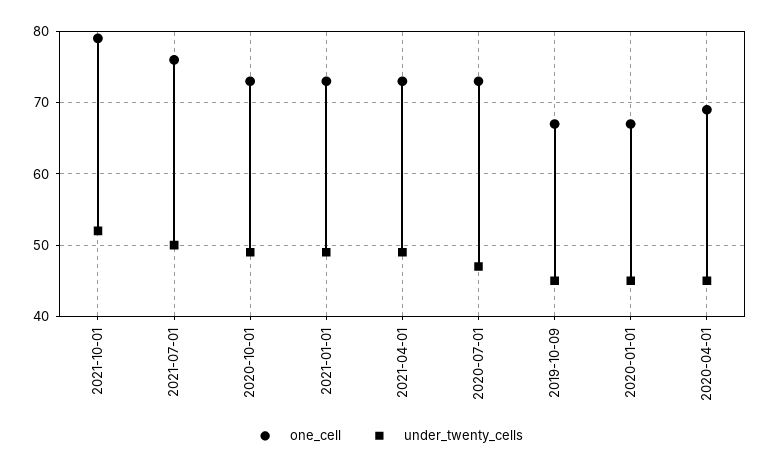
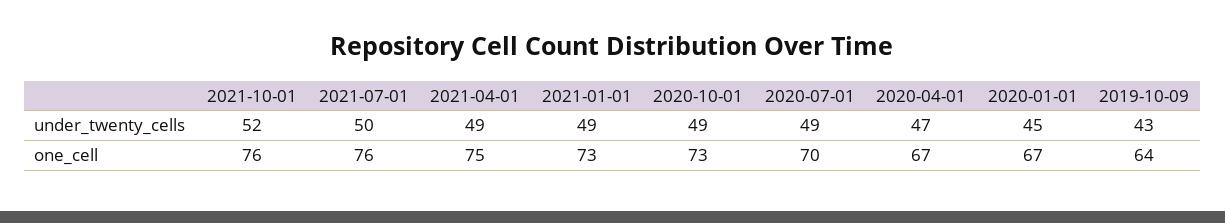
one_cell, 2021-10-01: 79 -> 76
one_cell, 2021-04-01: 73 -> 75
one_cell, 2020-07-01: 73 -> 70
under_twenty_cells, 2020-07-01: 47 -> 49
one_cell, 2019-10-09: 67 -> 64
under_twenty_cells, 2019-10-09: 45 -> 43
one_cell, 2020-04-01: 69 -> 67
under_twenty_cells, 2020-04-01: 45 -> 47

